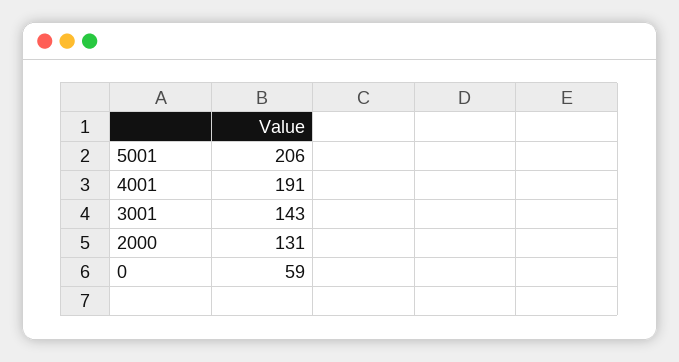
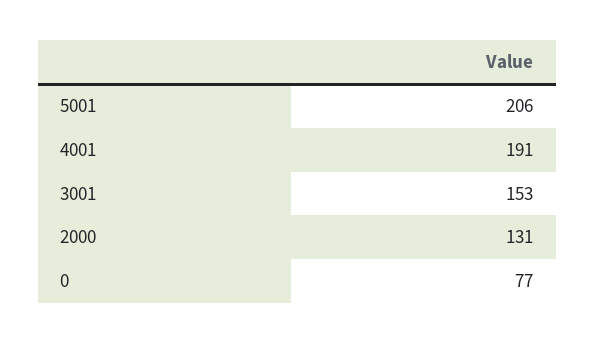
3001: 143 -> 153
0: 59 -> 77

